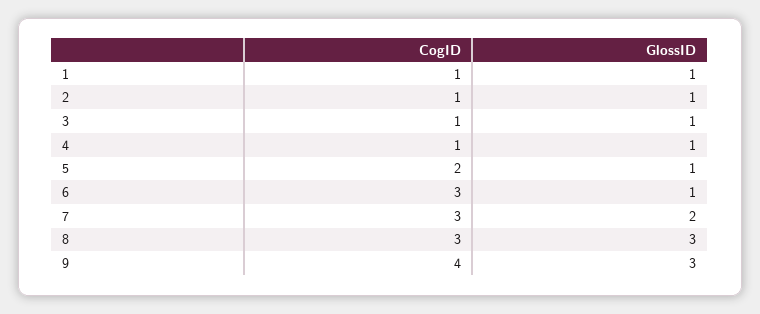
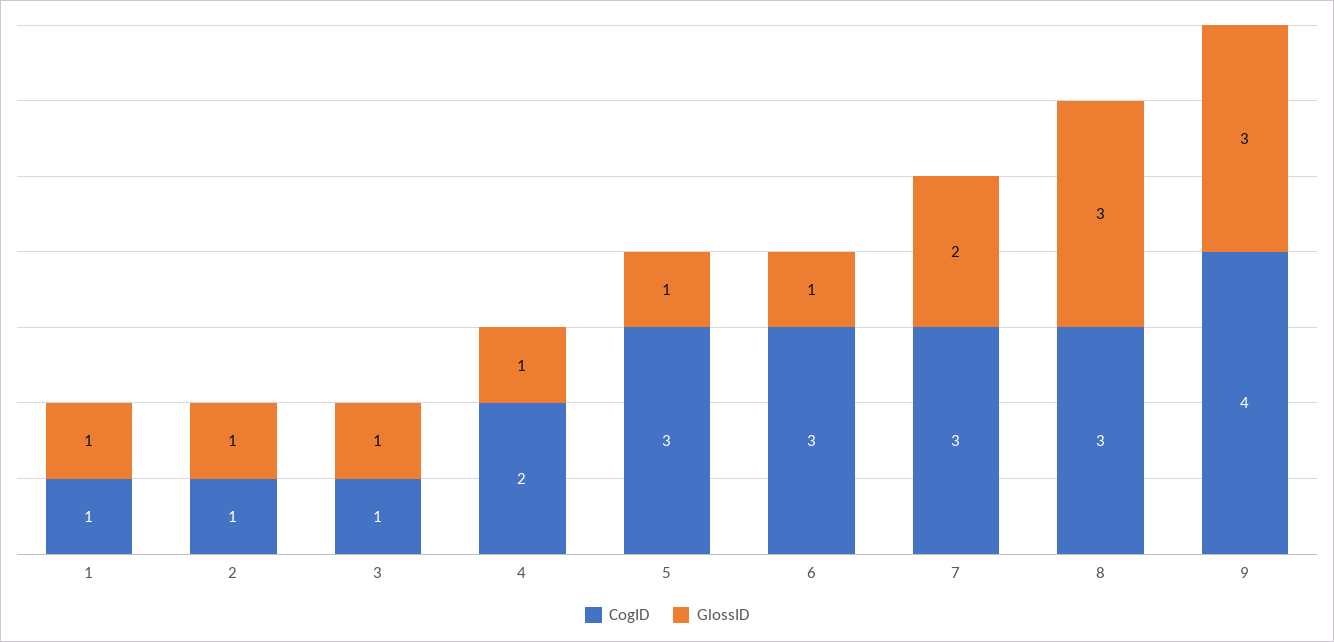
CogID, 4: 1 -> 2
CogID, 5: 2 -> 3

